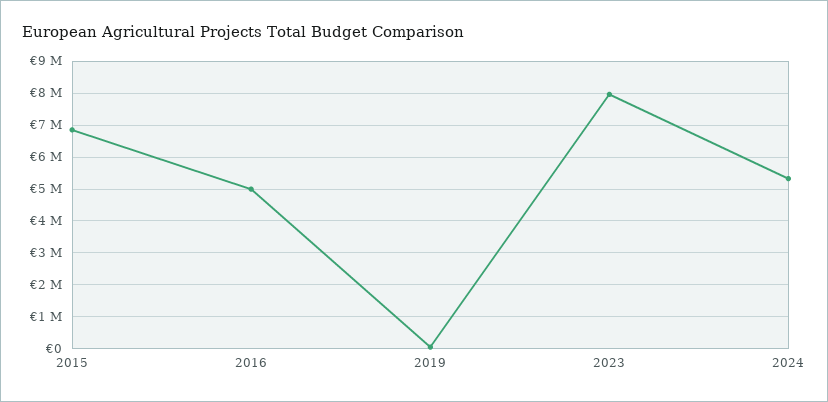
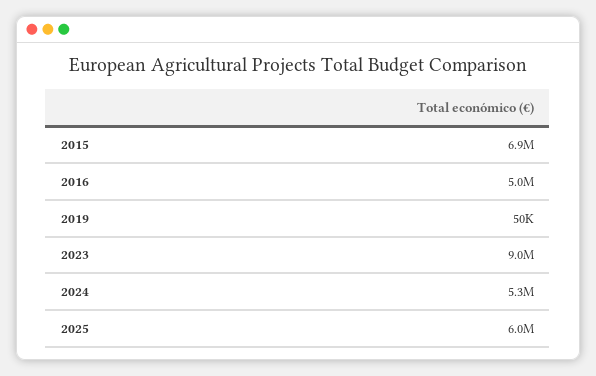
2023: 8000000 -> 9000000
2025: none -> 6000000

